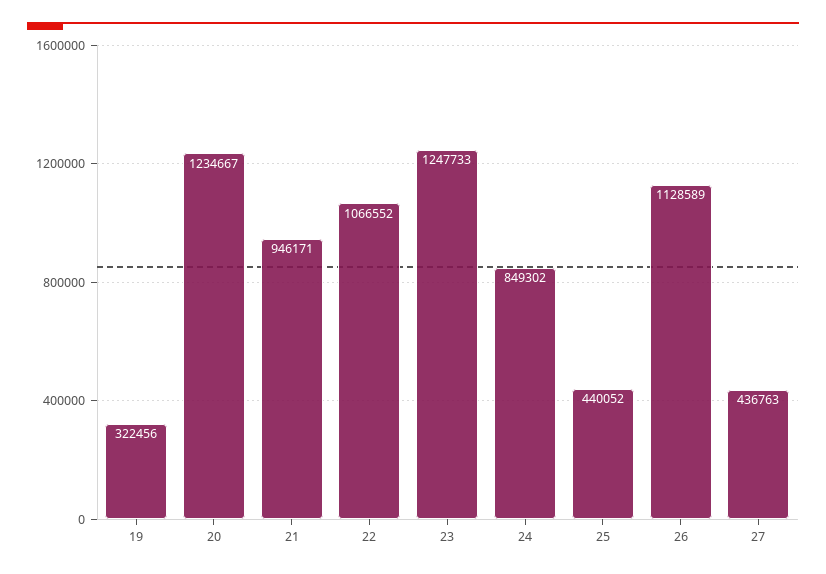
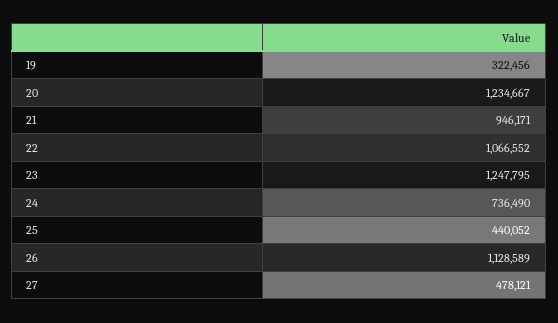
23: 1247733 -> 1247795
24: 849302 -> 736490
27: 436763 -> 478121

